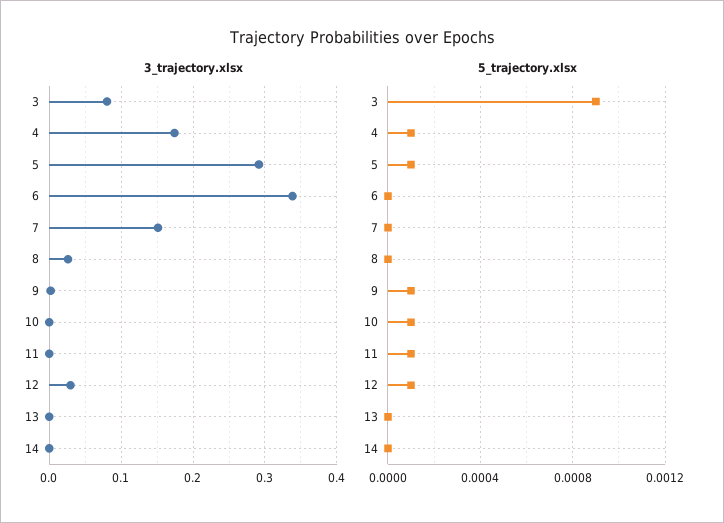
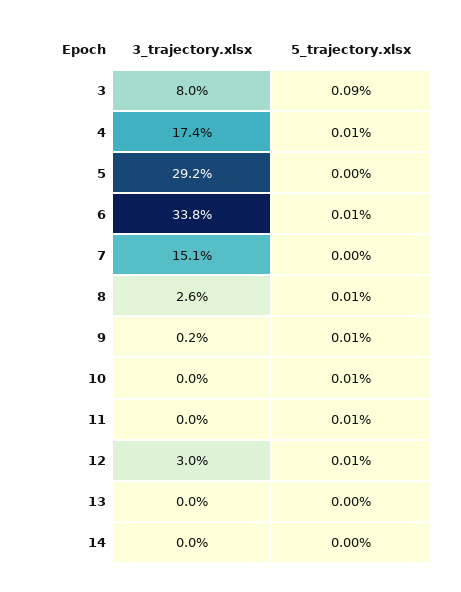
5_trajectory.xlsx, 5: 0.0001 -> 0
5_trajectory.xlsx, 6: 0 -> 0.0001
5_trajectory.xlsx, 8: 0 -> 0.0001

